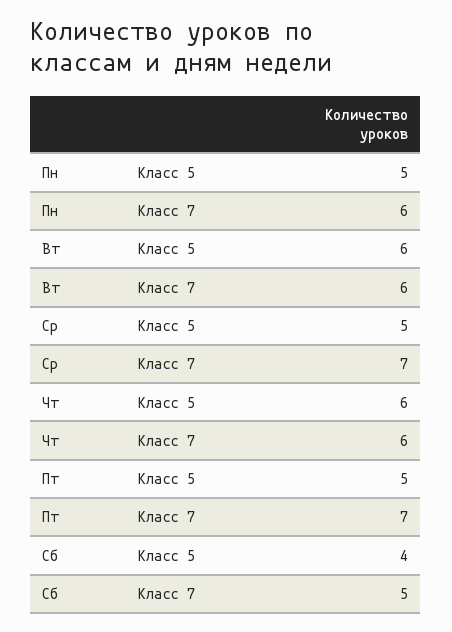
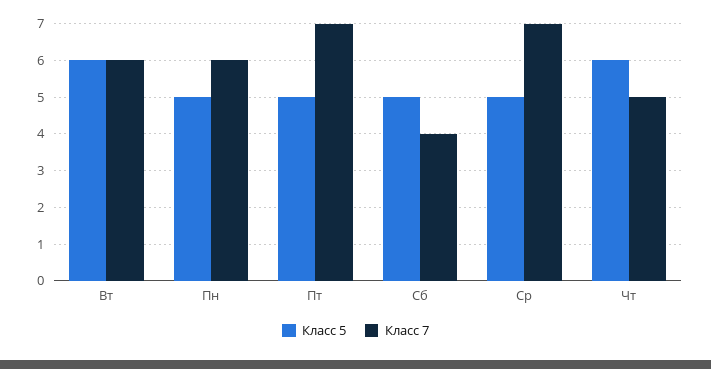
Класс 7, Чт: 6 -> 5
Класс 5, Сб: 4 -> 5
Класс 7, Сб: 5 -> 4

